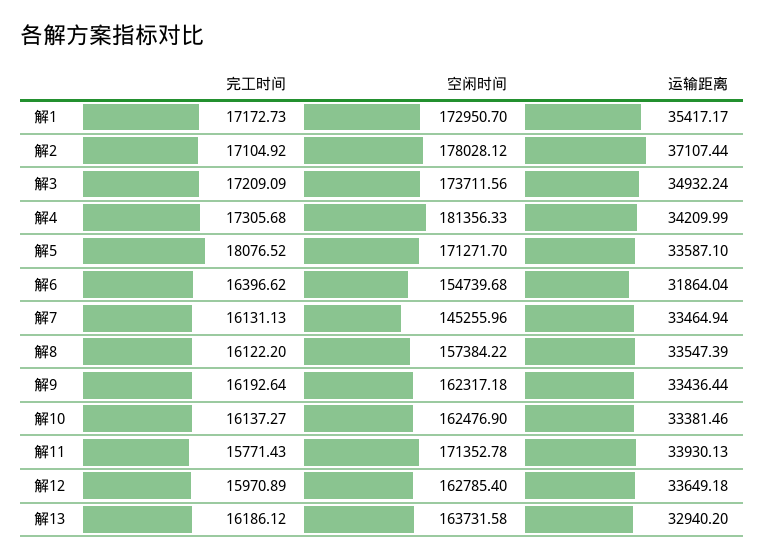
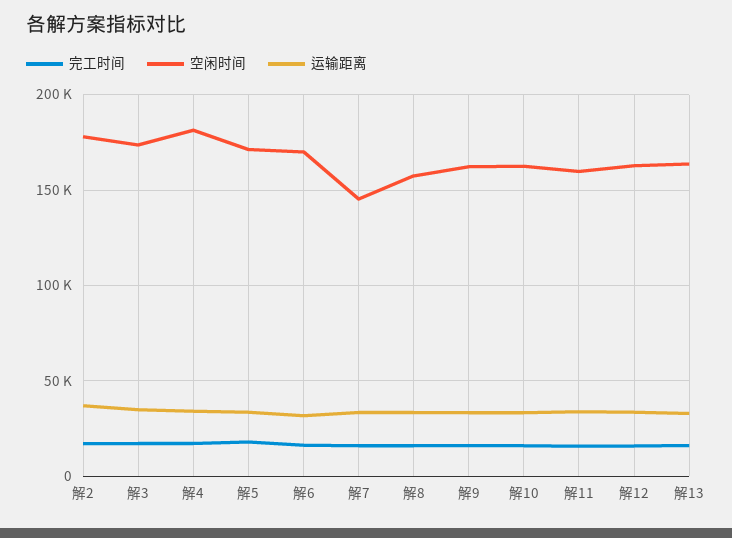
完工时间, 解1: 17172.73 -> none
空闲时间, 解1: 172950.7 -> none
运输距离, 解1: 35417.17 -> none
空闲时间, 解6: 154739.68 -> 170000
空闲时间, 解11: 171352.78 -> 160000

